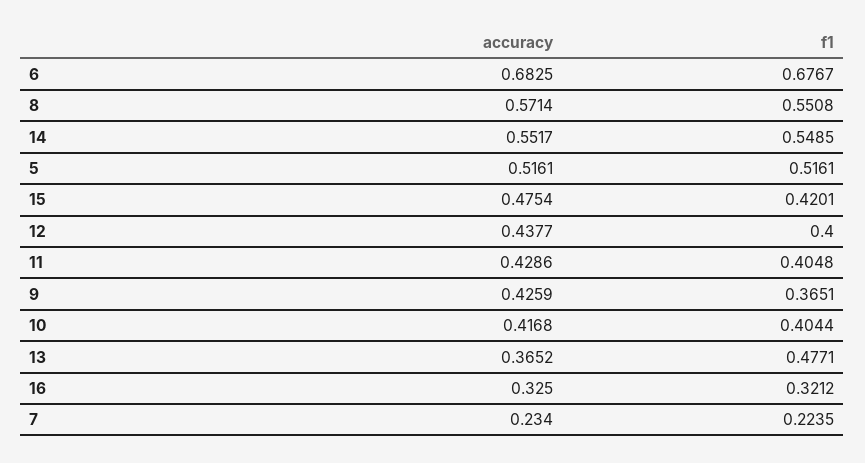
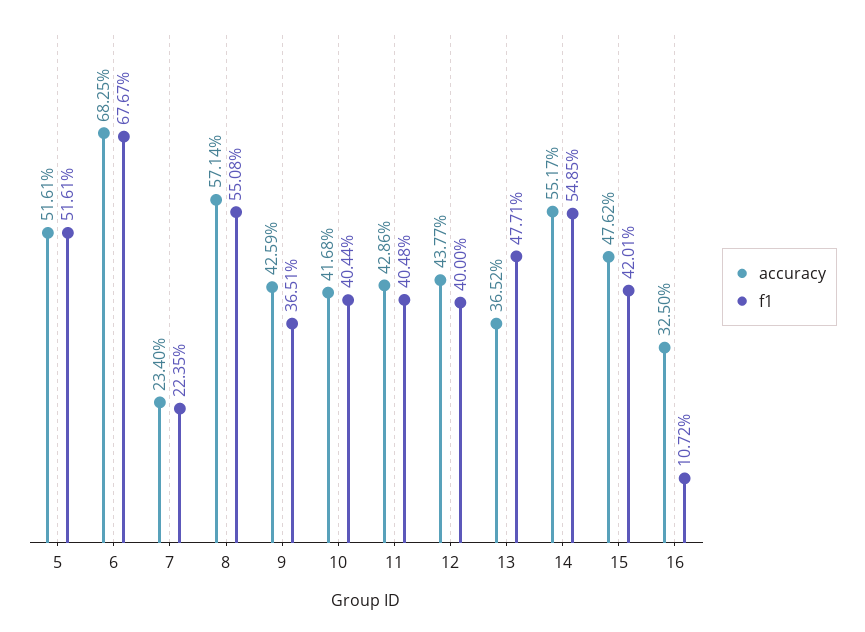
accuracy, 15: 0.4754 -> 0.4762
f1, 16: 0.3212 -> 0.1072

